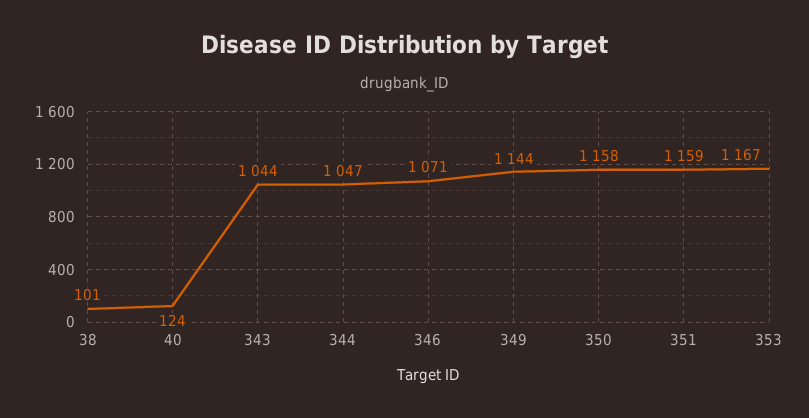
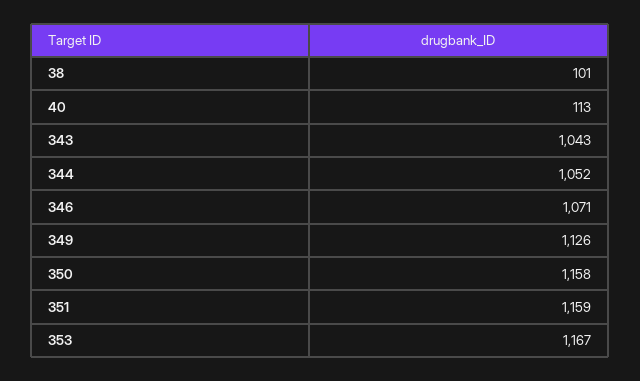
40: 124 -> 113
343: 1044 -> 1043
344: 1047 -> 1052
349: 1144 -> 1126

